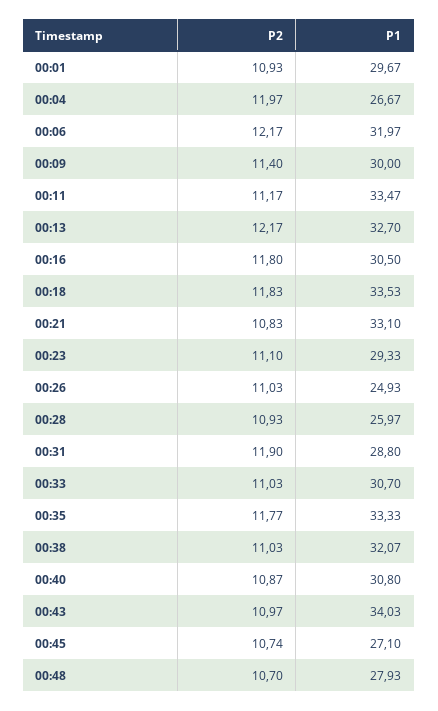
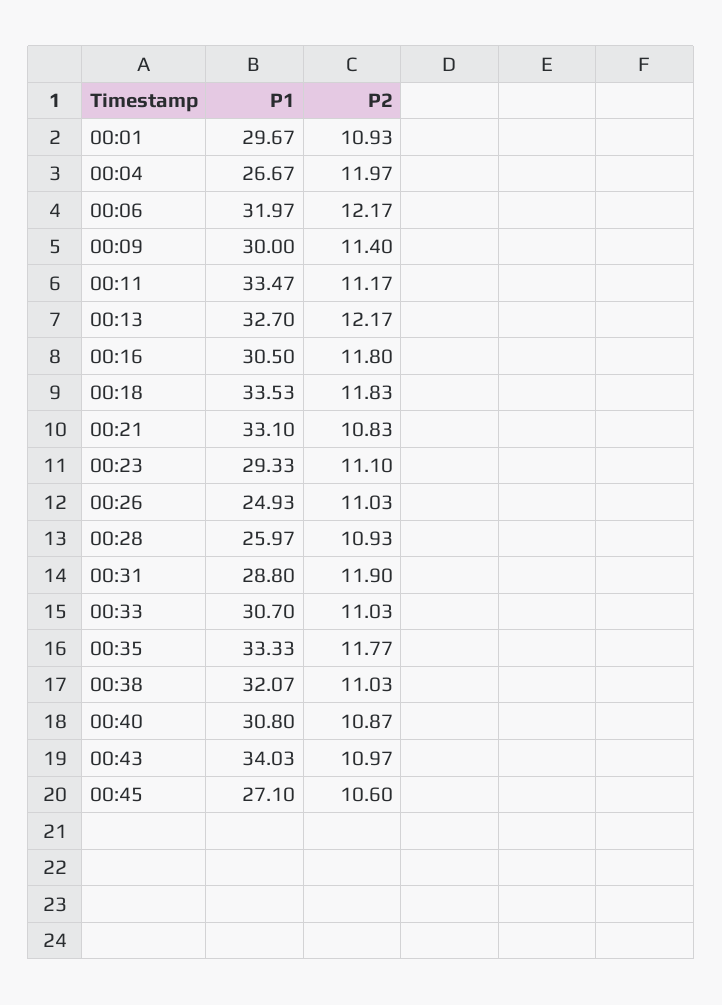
P2, 00:45: 10.74 -> 10.6
P2, 00:48: 10.7 -> none
P1, 00:48: 27.93 -> none

